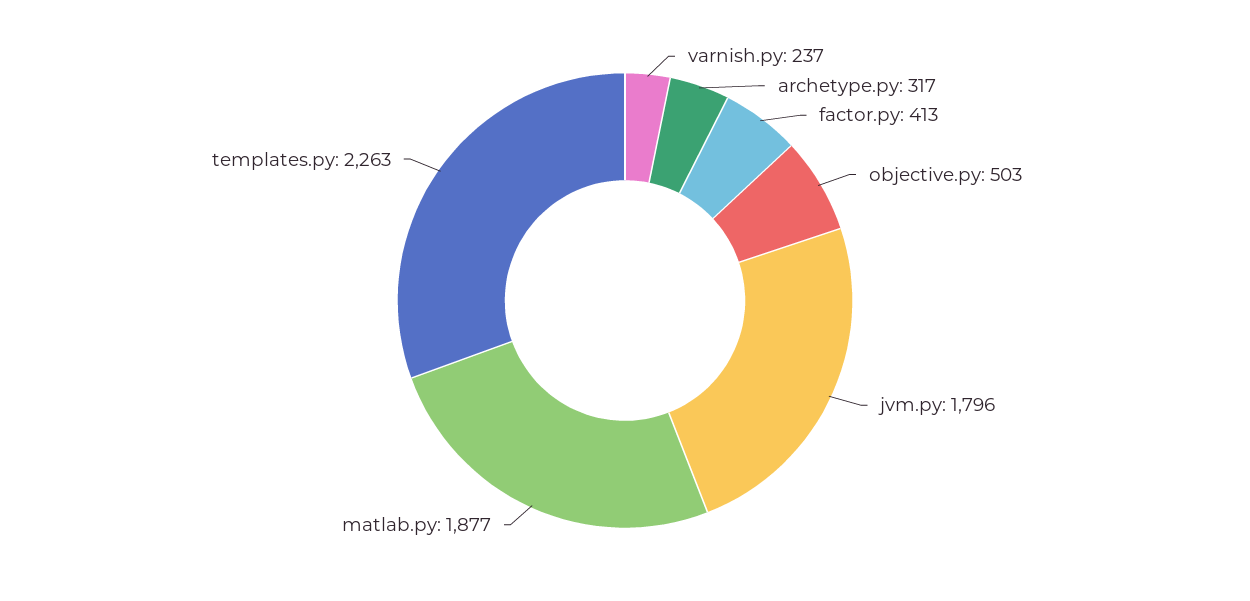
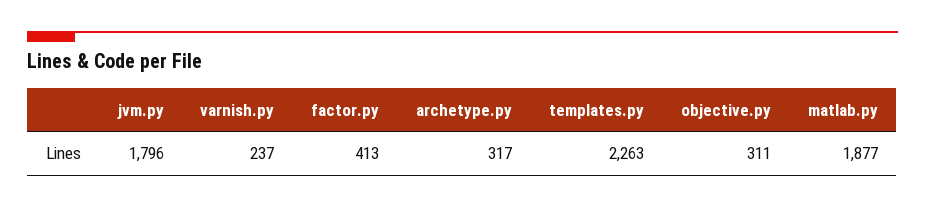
objective.py: 503 -> 311

